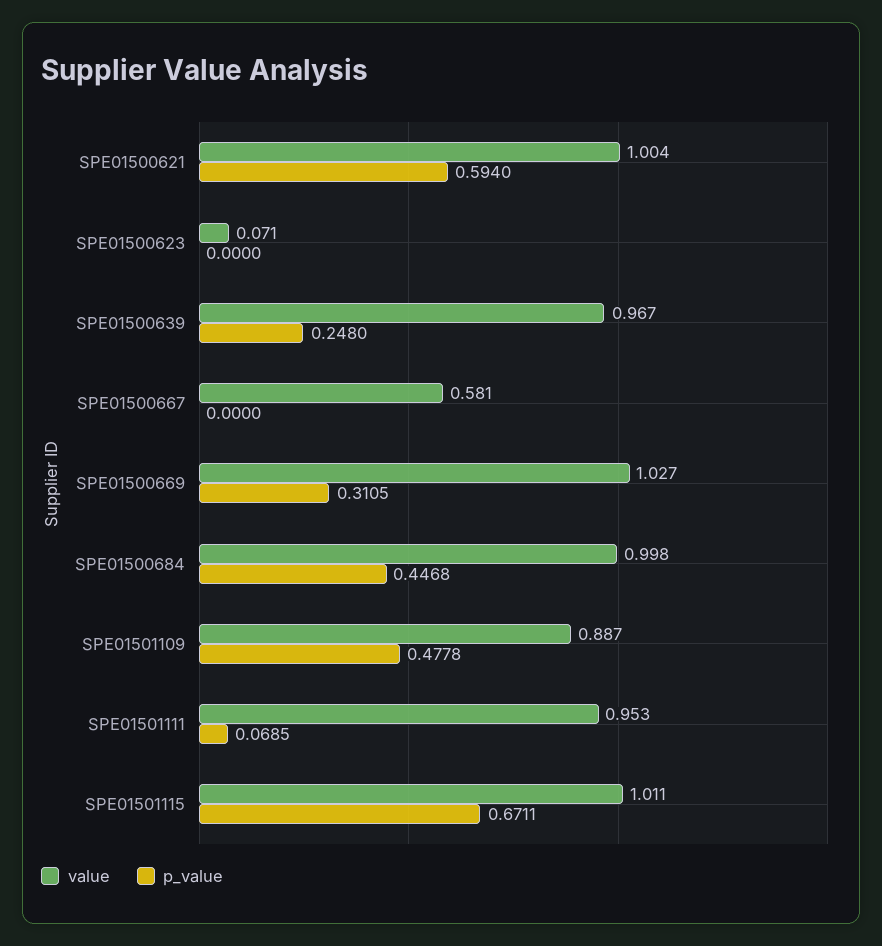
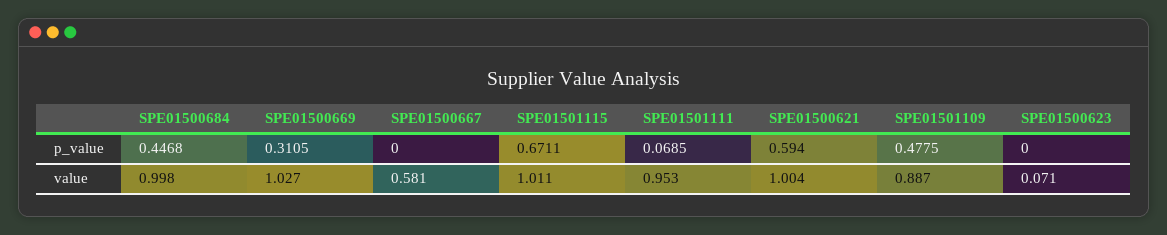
value, SPE01500639: 0.967 -> none
p_value, SPE01500639: 0.248 -> none
p_value, SPE01501109: 0.4778 -> 0.4775

